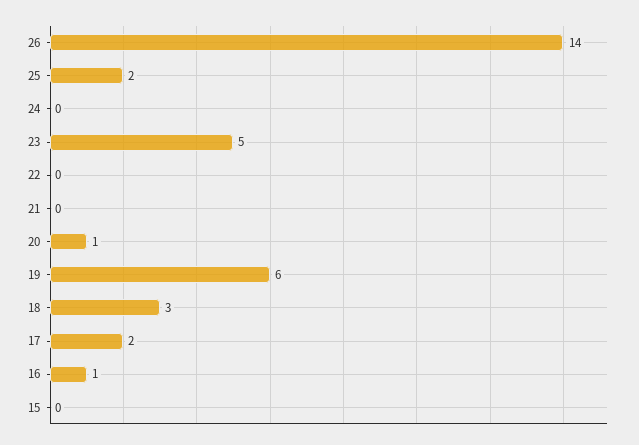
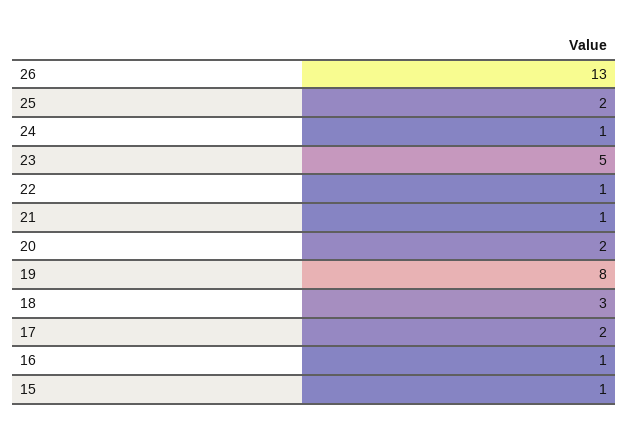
26: 14 -> 13
24: 0 -> 1
22: 0 -> 1
21: 0 -> 1
20: 1 -> 2
19: 6 -> 8
15: 0 -> 1

